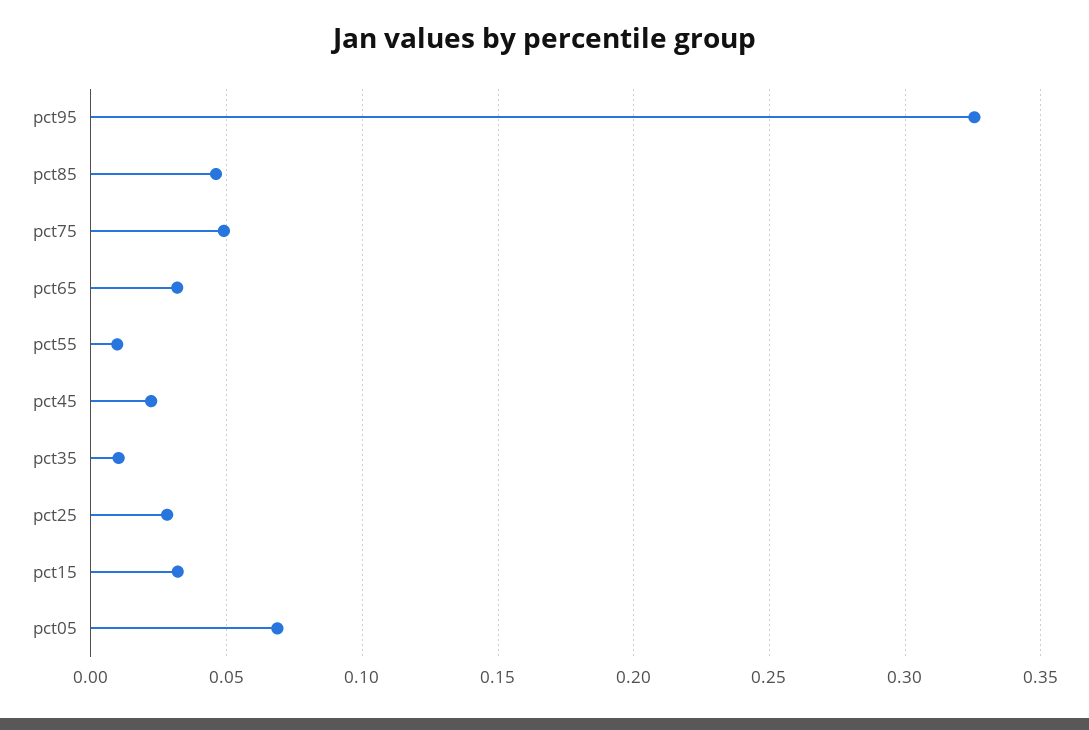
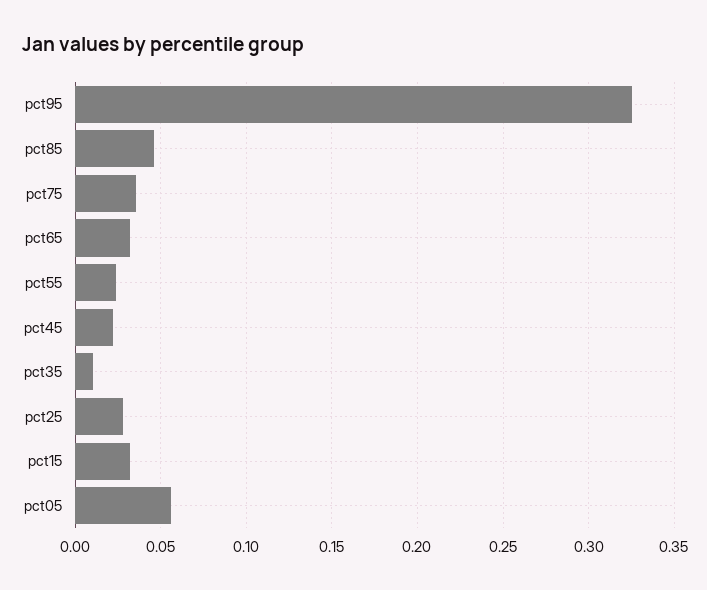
pct75: 0.05 -> 0.035
pct55: 0.01 -> 0.025
pct05: 0.07 -> 0.055

